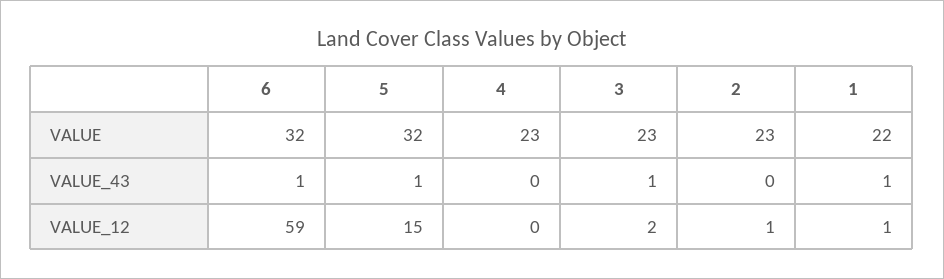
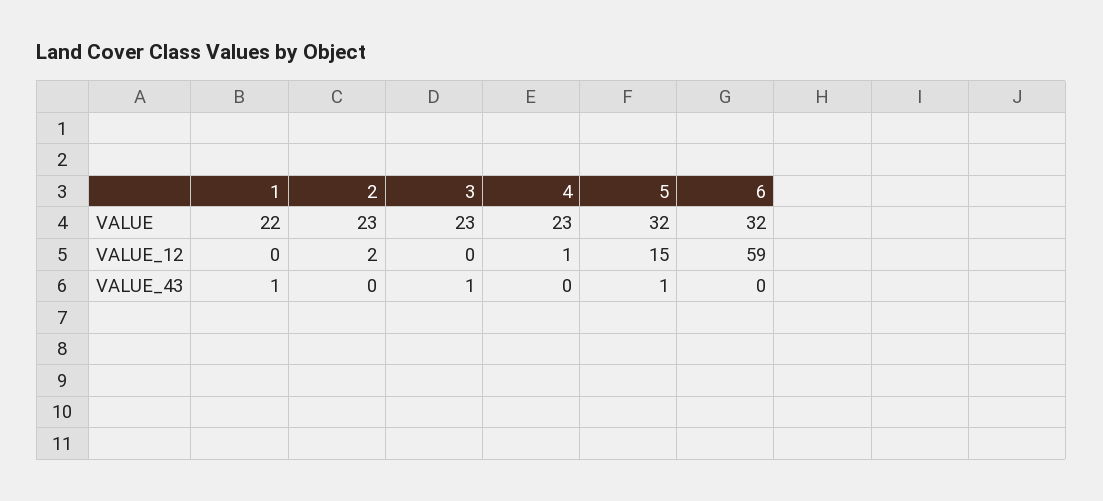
6, VALUE_43: 1 -> 0
4, VALUE_12: 0 -> 1
3, VALUE_12: 2 -> 0
2, VALUE_12: 1 -> 2
1, VALUE_12: 1 -> 0

